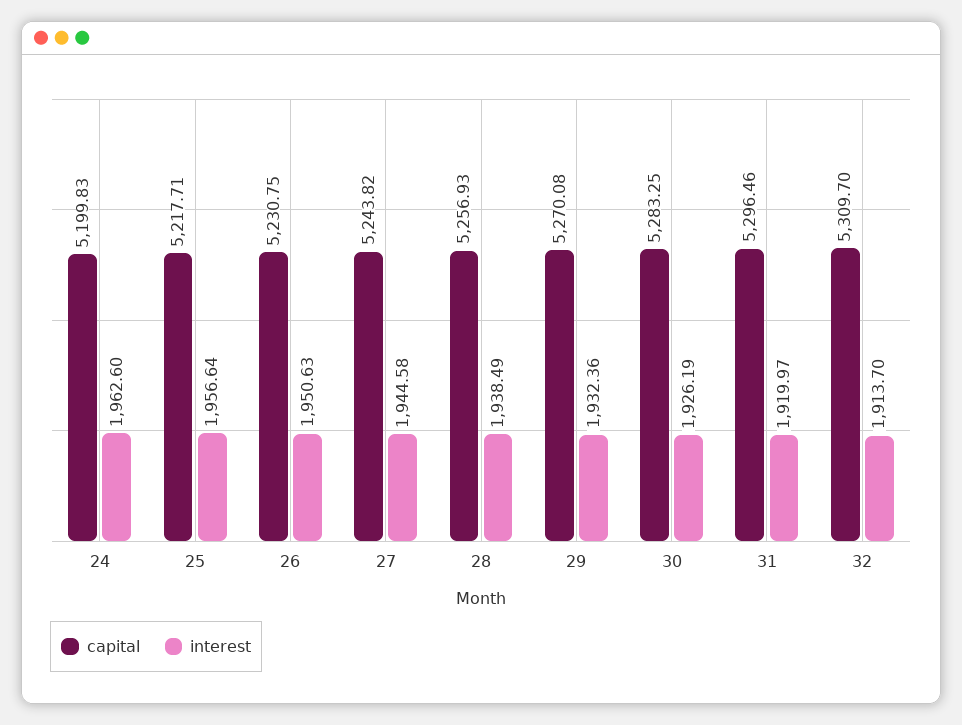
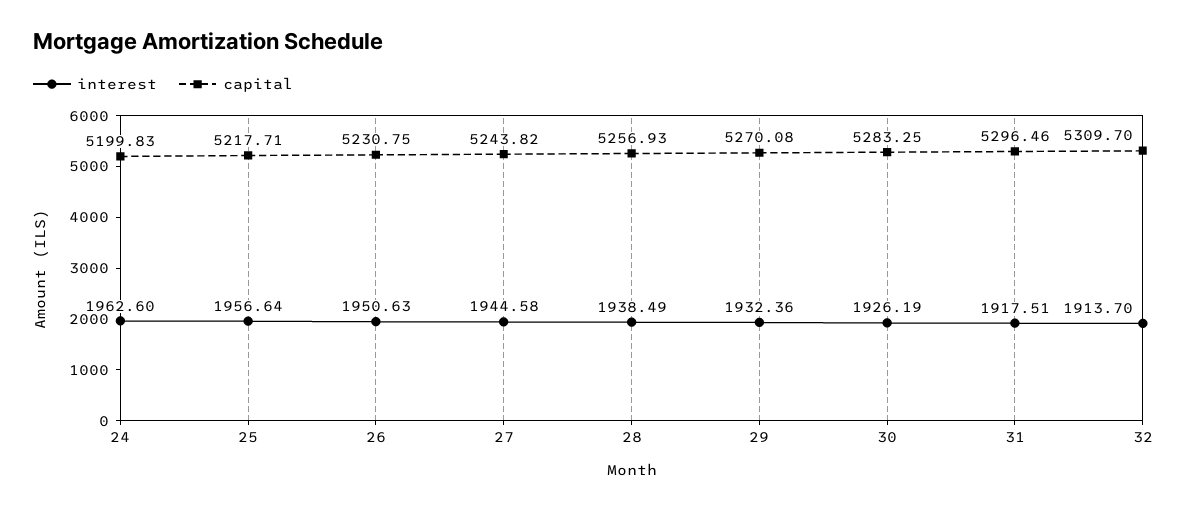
interest, 31: 1919.97 -> 1917.51

